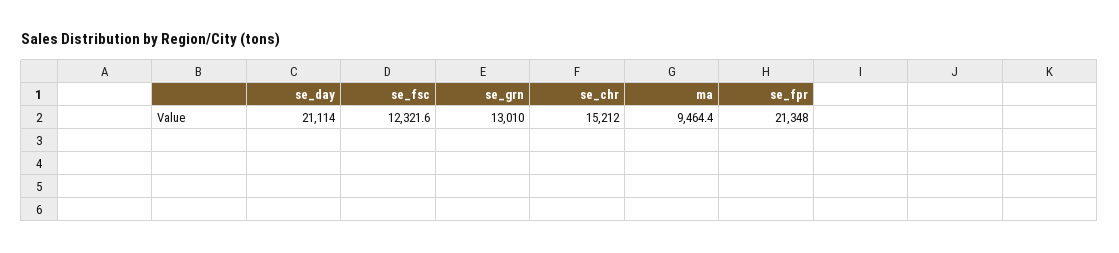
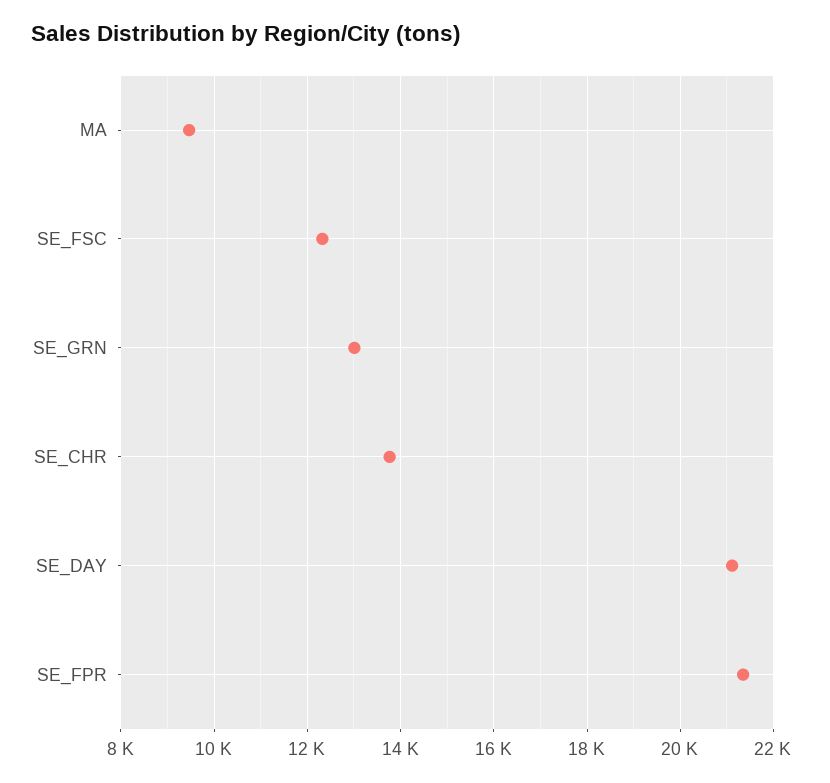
se_chr: 15212 -> 13800

